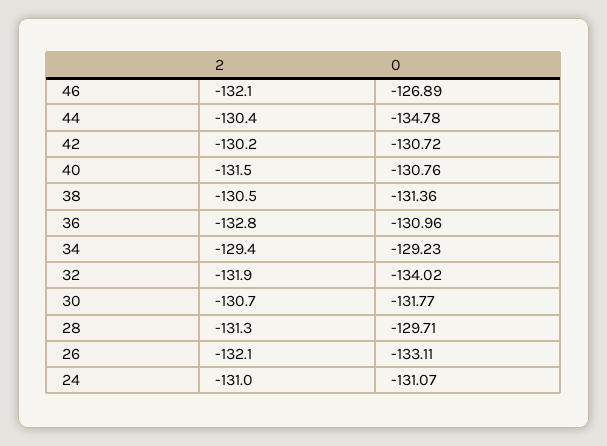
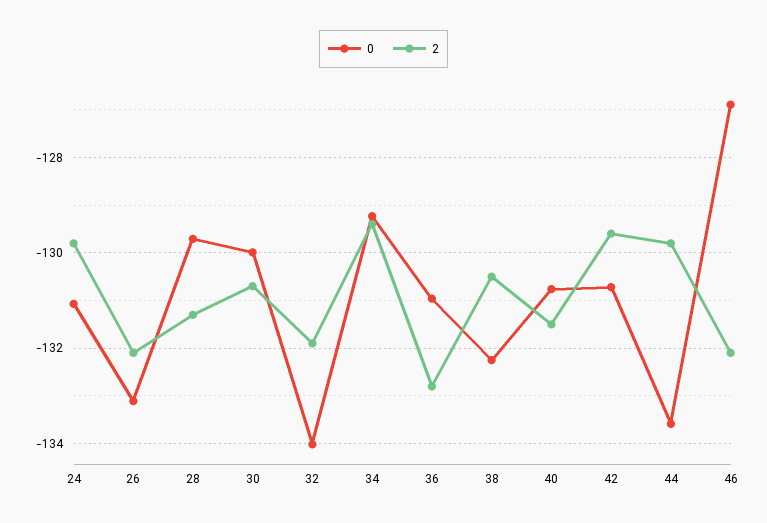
2, 44: -130.4 -> -129.8
0, 44: -134.78 -> -133.6
2, 42: -130.2 -> -129.6
0, 38: -131.36 -> -132.2
0, 30: -131.77 -> -130
2, 24: -131 -> -129.8

